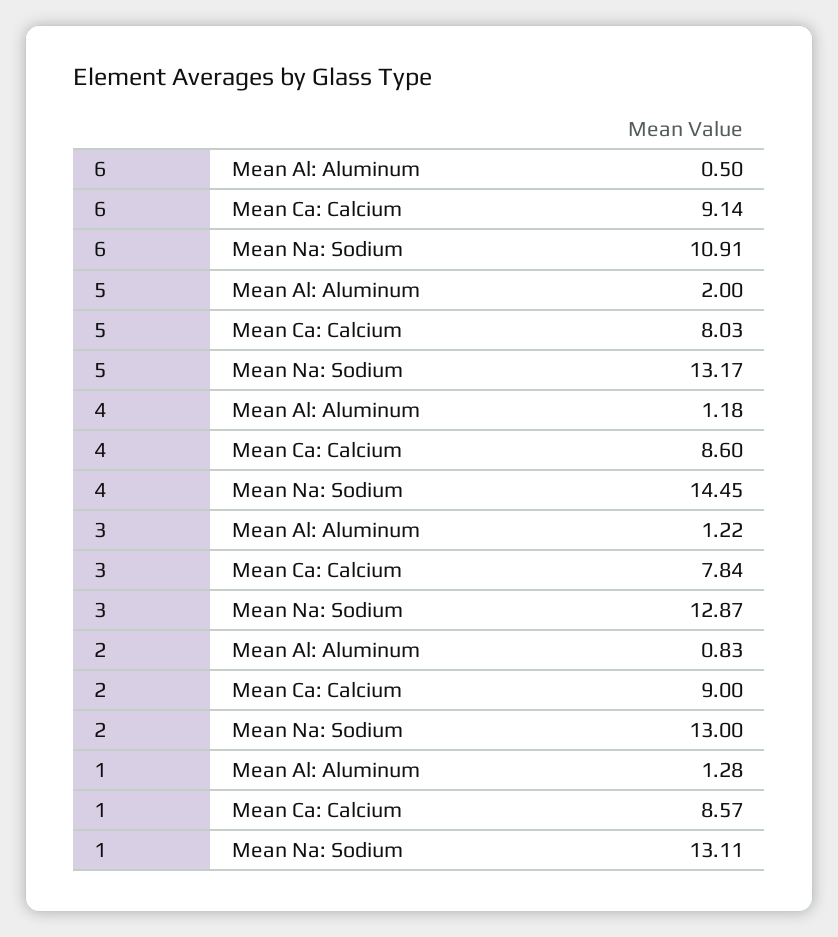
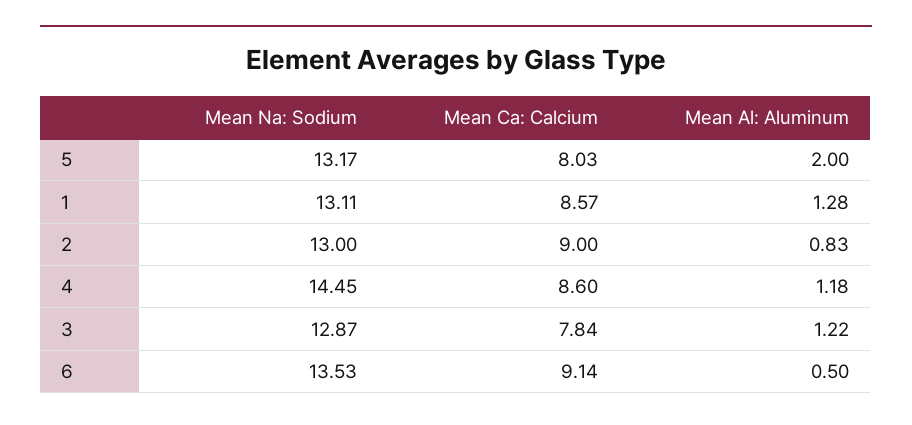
6, Mean Na: Sodium: 10.91 -> 13.53

